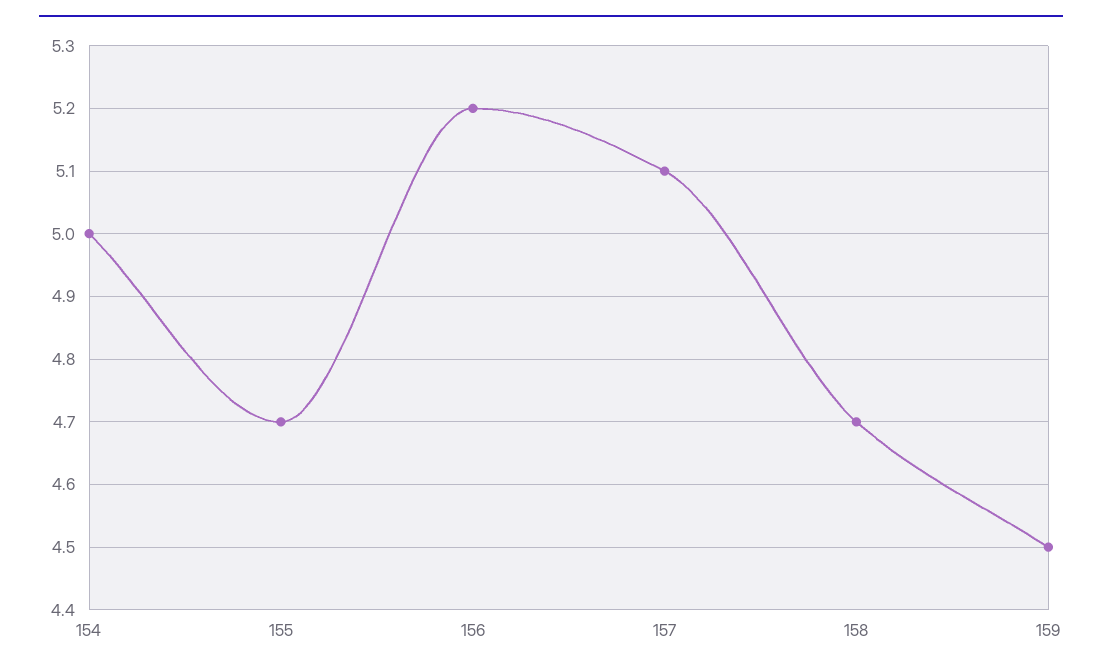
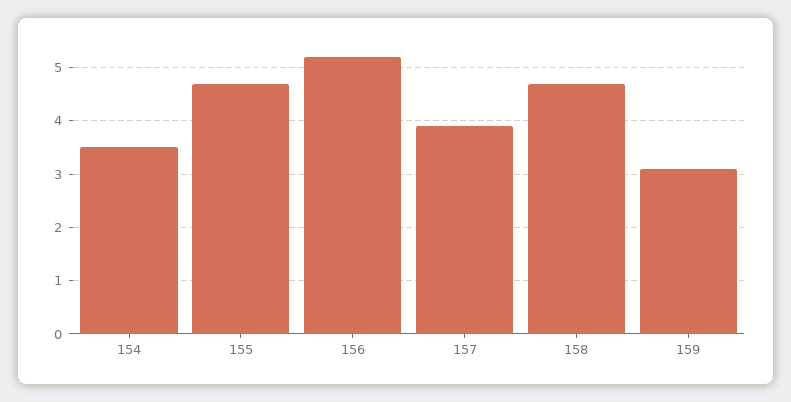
154: 5 -> 3.5
157: 5.1 -> 4
159: 4.5 -> 3

